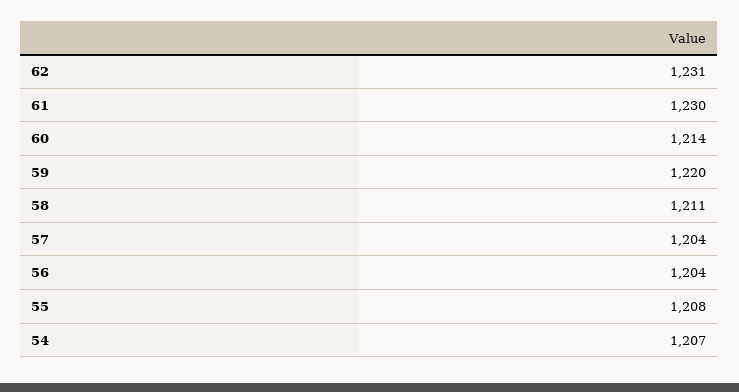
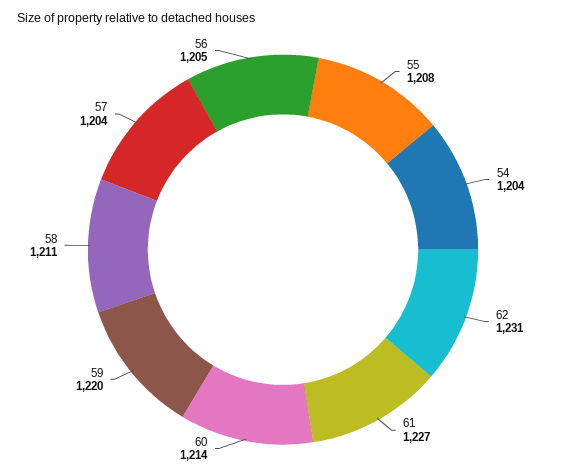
61: 1230 -> 1227
56: 1204 -> 1205
54: 1207 -> 1204

